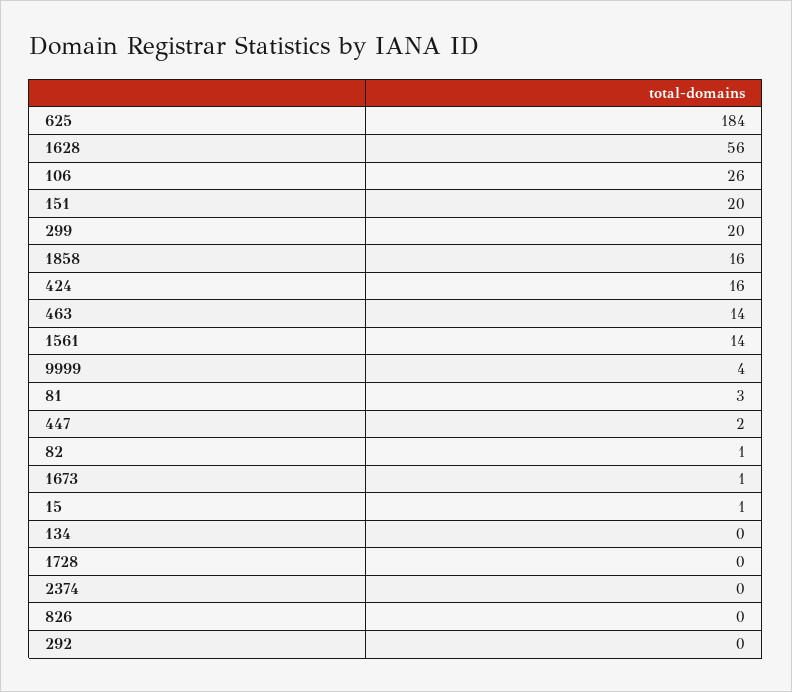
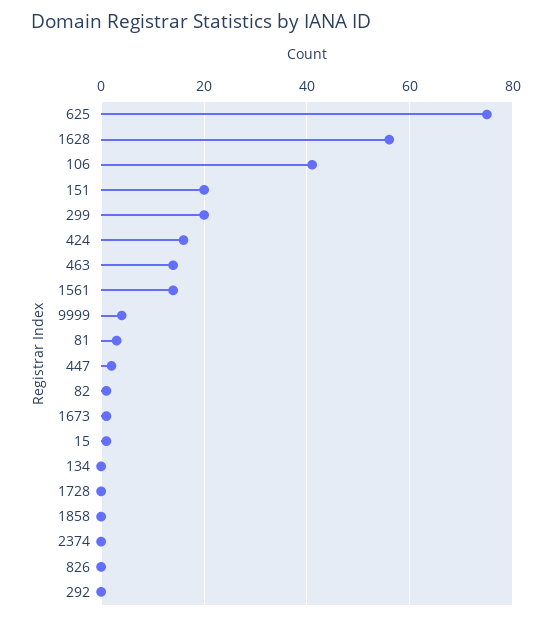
625: 184 -> 75
106: 26 -> 40
1858: 16 -> 0

